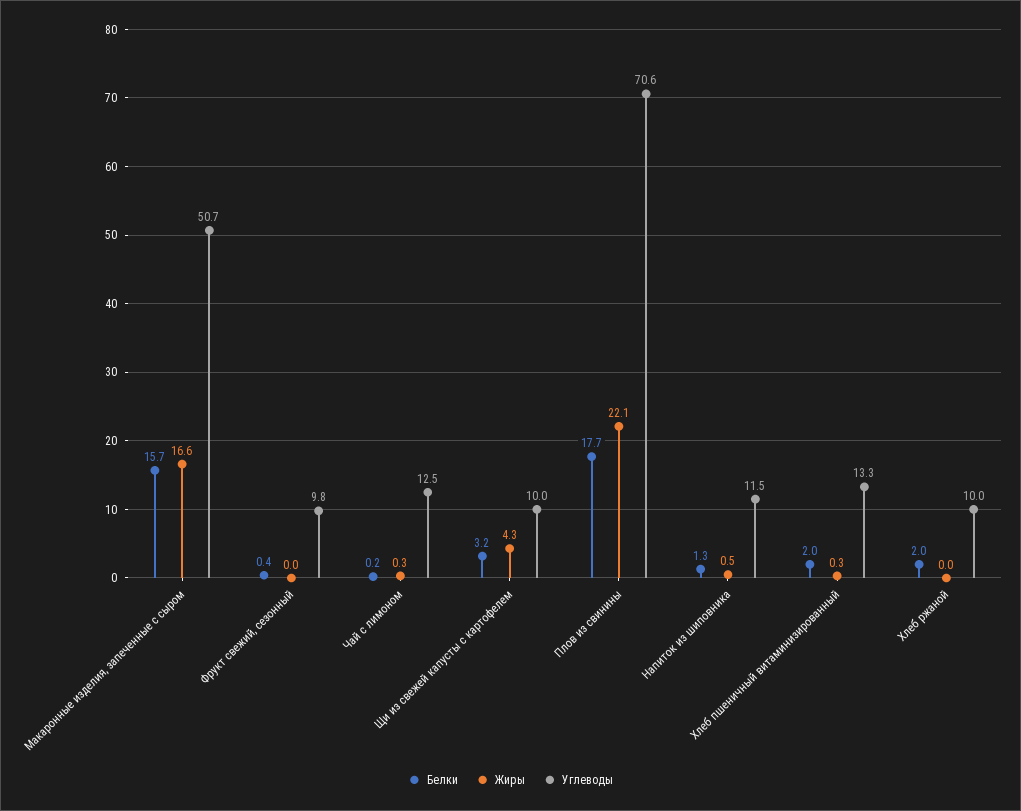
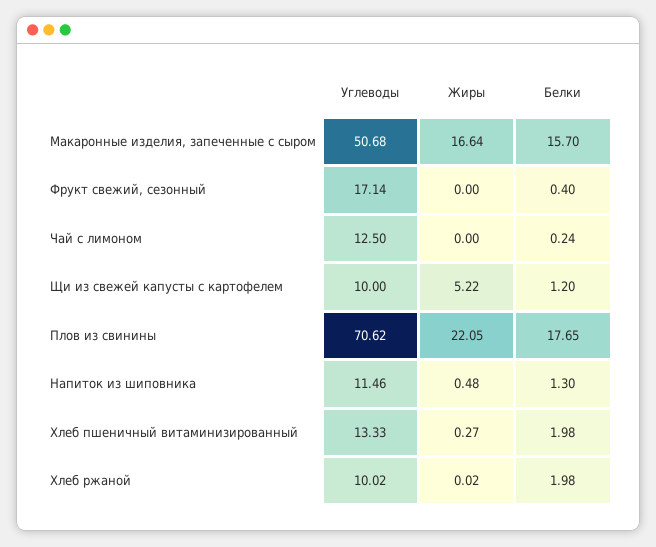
Углеводы, Фрукт свежий, сезонный: 9.8 -> 17.14
Жиры, Чай с лимоном: 0.3 -> 0
Белки, Щи из свежей капусты с картофелем: 3.2 -> 1.2
Жиры, Щи из свежей капусты с картофелем: 4.3 -> 5.22

